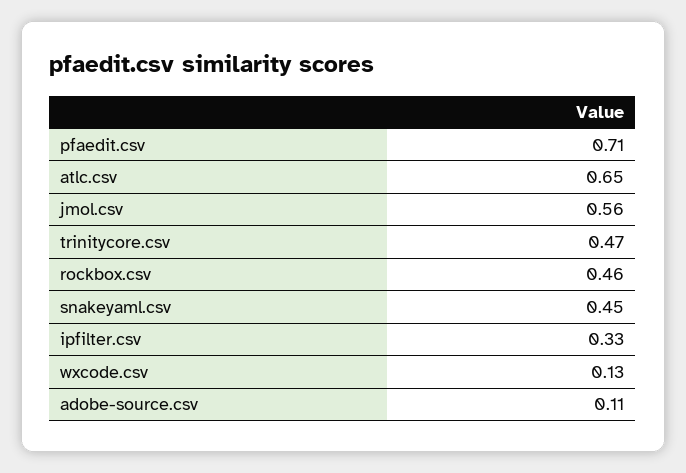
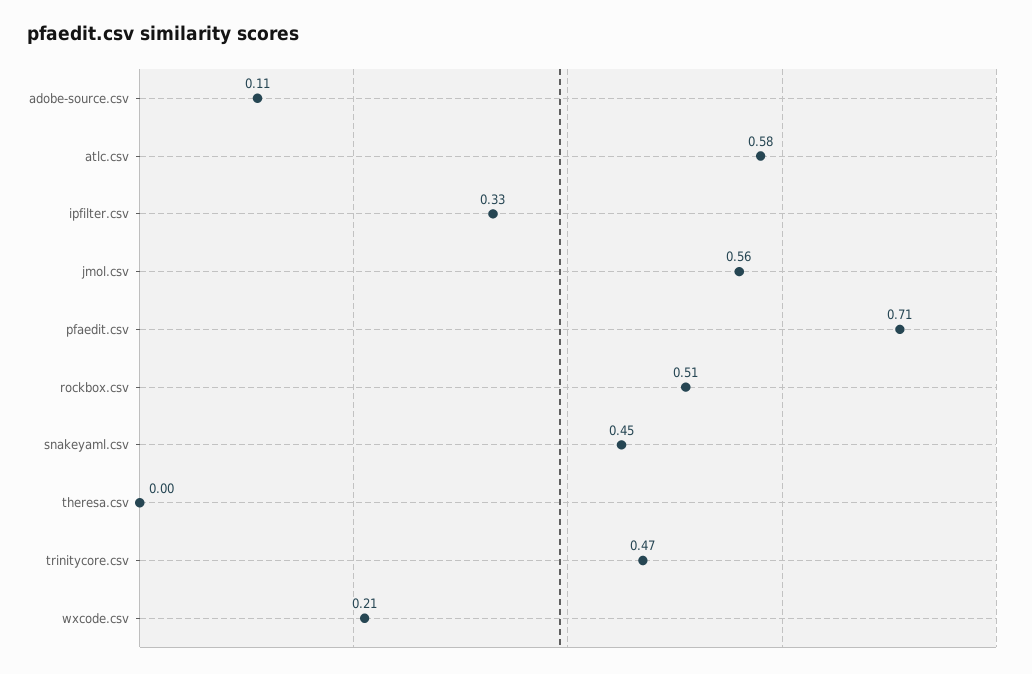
atlc.csv: 0.65 -> 0.58
rockbox.csv: 0.46 -> 0.51
wxcode.csv: 0.13 -> 0.21
theresa.csv: none -> 0

